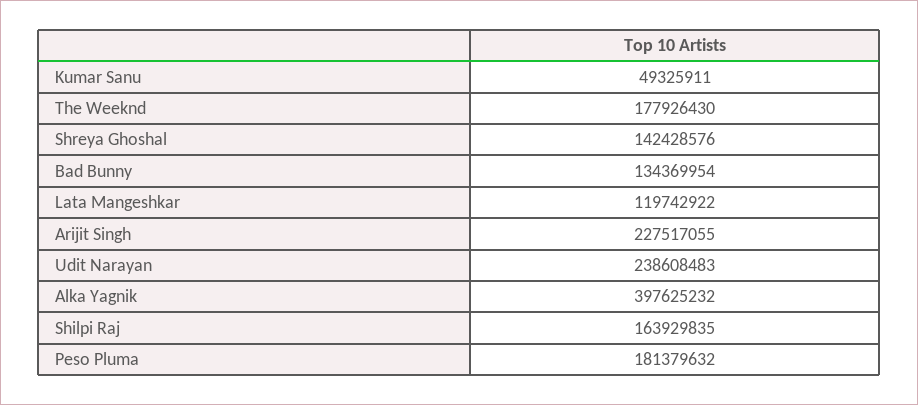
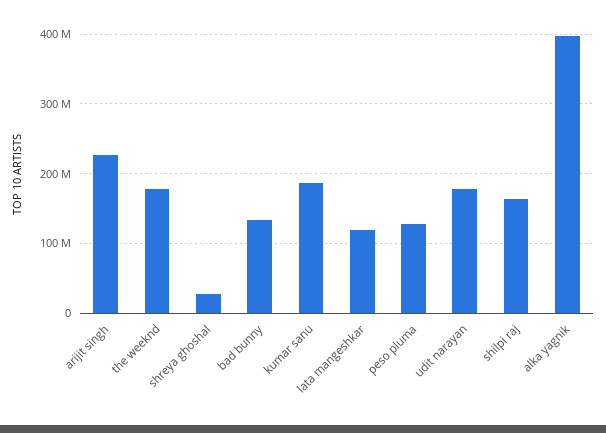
Kumar Sanu: 49325911 -> 190000000
Shreya Ghoshal: 142428576 -> 30000000
Udit Narayan: 238608483 -> 180000000
Peso Pluma: 181379632 -> 130000000

